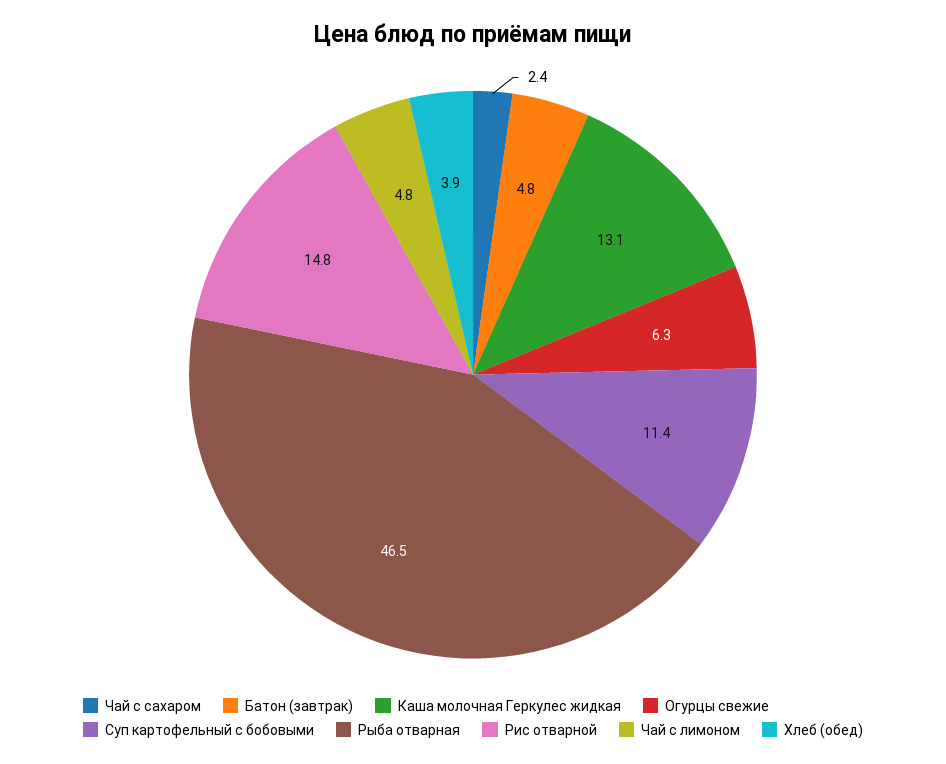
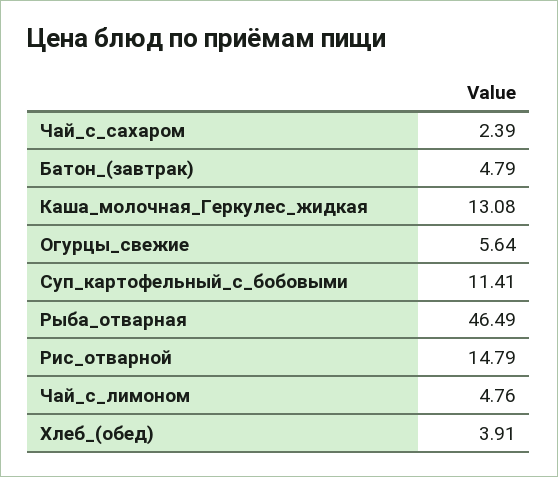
Огурцы свежие: 6.3 -> 5.64

